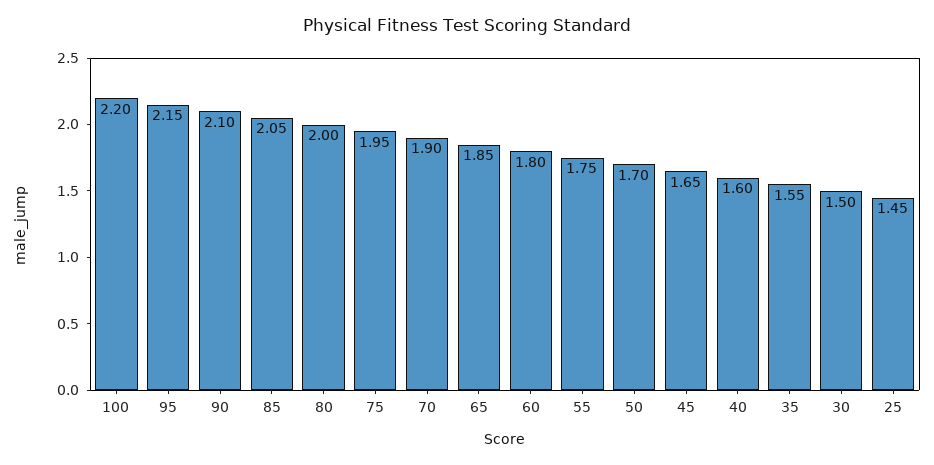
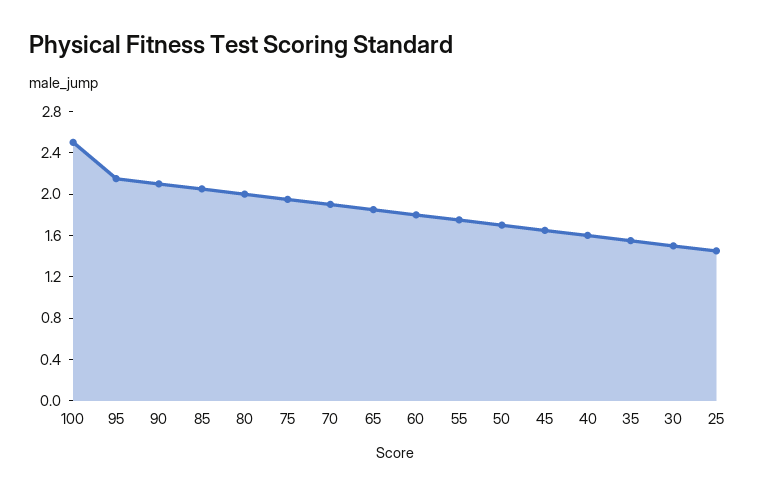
100: 2.2 -> 2.5

